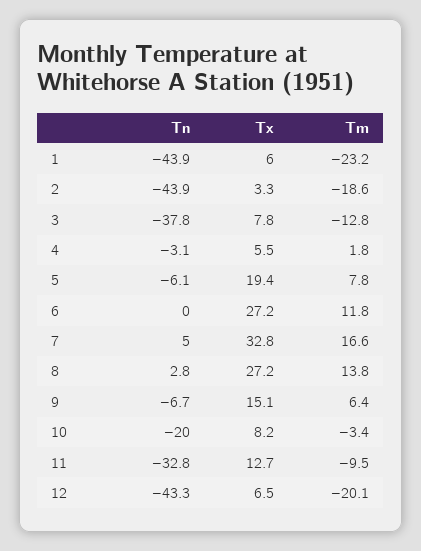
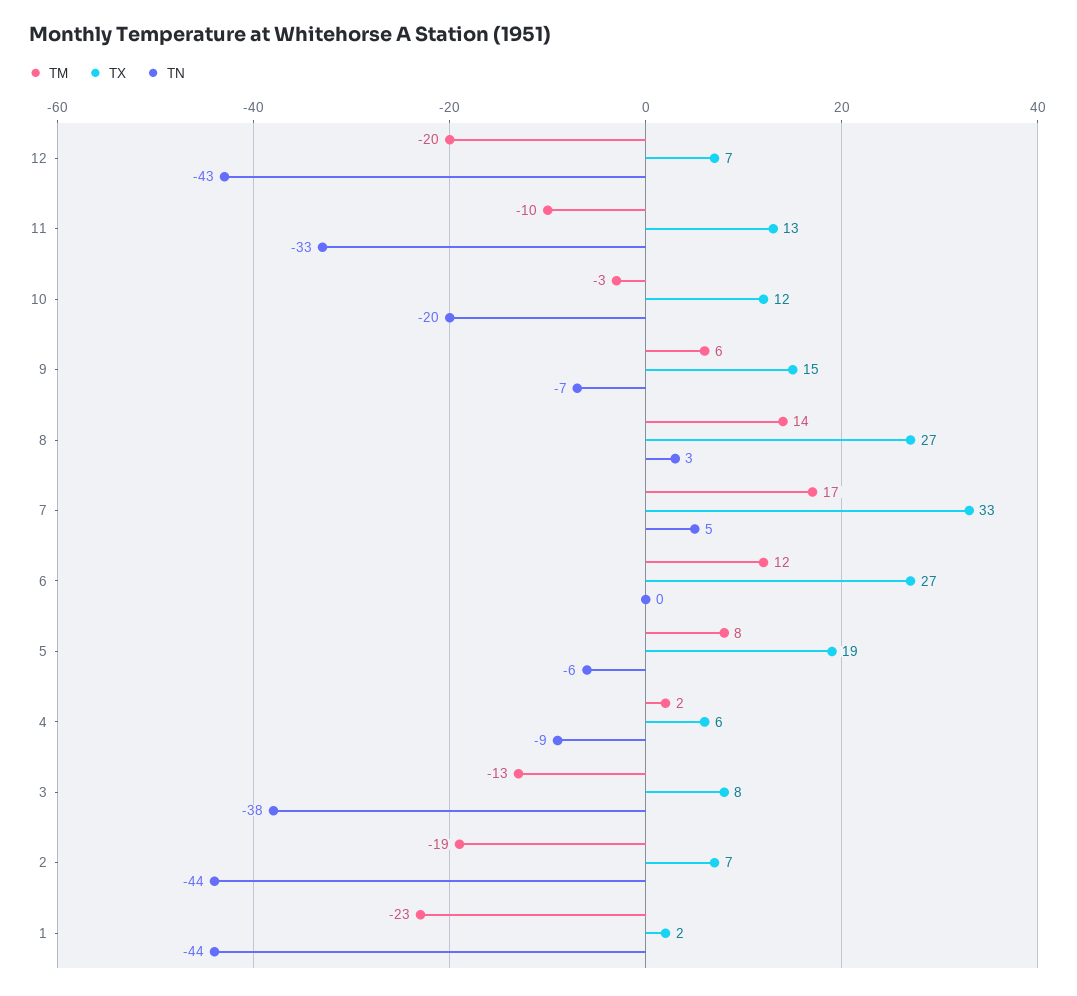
Tx, 1: 6 -> 2
Tx, 2: 3.3 -> 7
Tn, 4: -3.1 -> -9
Tx, 10: 8.2 -> 12

